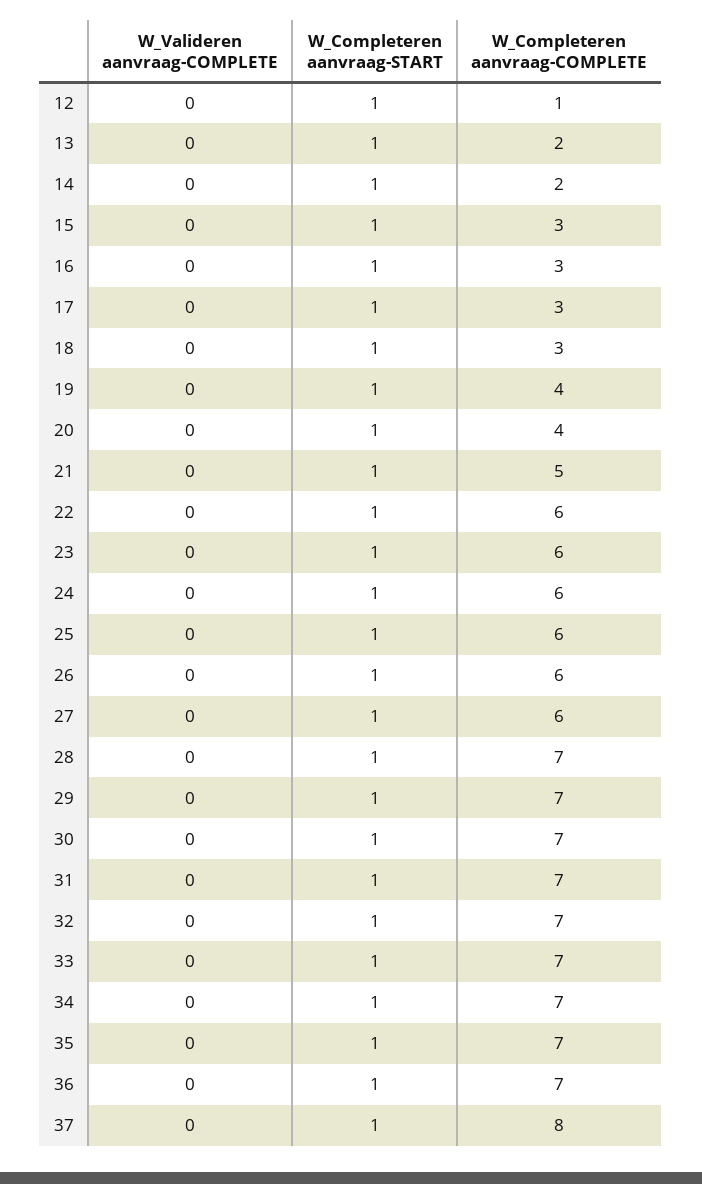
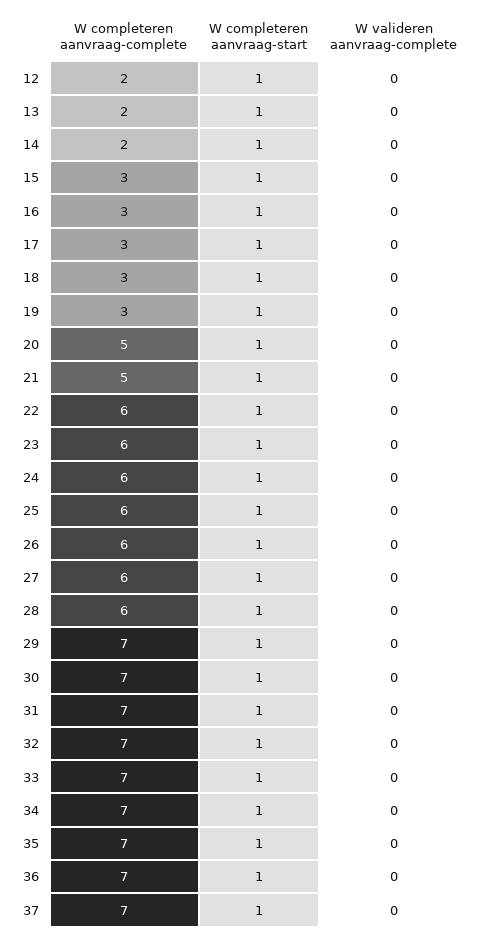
W_Completeren aanvraag-COMPLETE, 12: 1 -> 2
W_Completeren aanvraag-COMPLETE, 19: 4 -> 3
W_Completeren aanvraag-COMPLETE, 20: 4 -> 5
W_Completeren aanvraag-COMPLETE, 28: 7 -> 6
W_Completeren aanvraag-COMPLETE, 37: 8 -> 7

